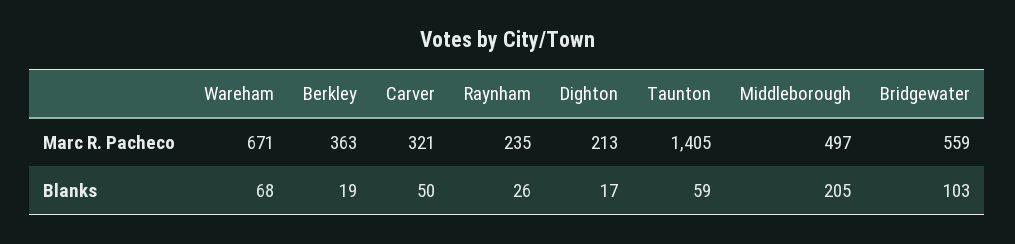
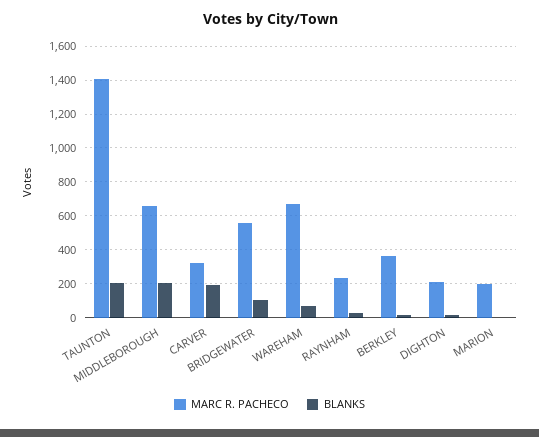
Marc R. Pacheco, Middleborough: 497 -> 650
Blanks, Carver: 50 -> 200
Blanks, Taunton: 59 -> 200
Marc R. Pacheco, MARION: none -> 200
Blanks, MARION: none -> 0

